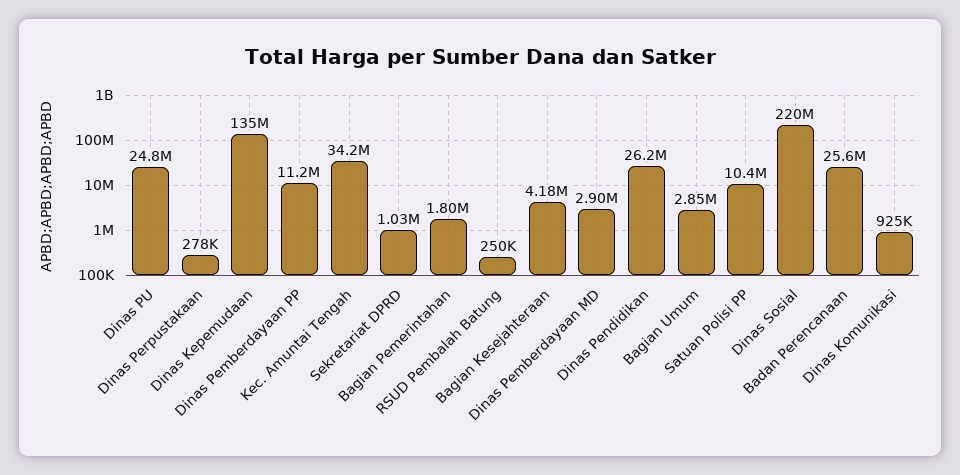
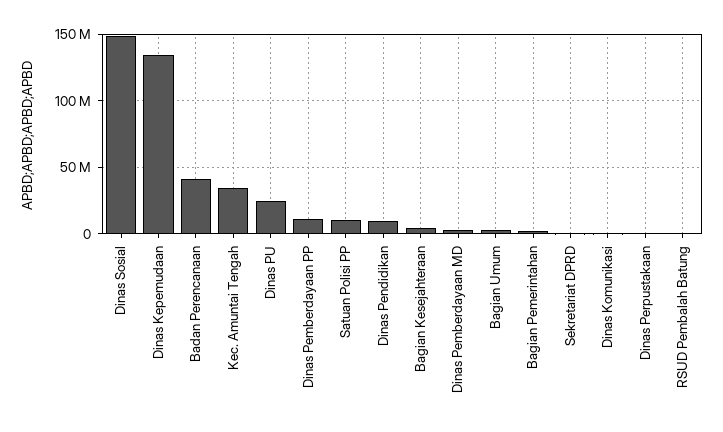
Dinas Pendidikan: 26200000 -> 10000000
Dinas Sosial: 220000000 -> 150000000
Badan Perencanaan: 25600000 -> 40000000

